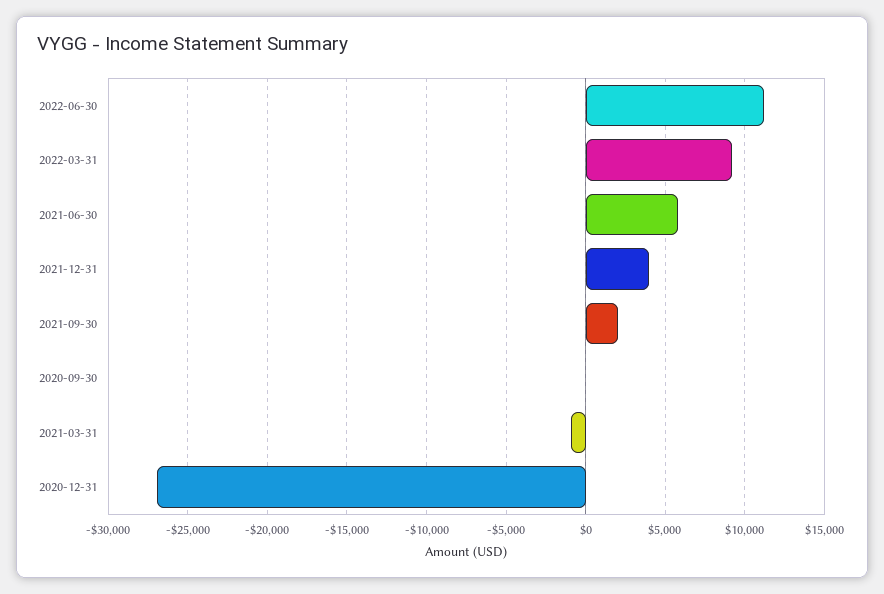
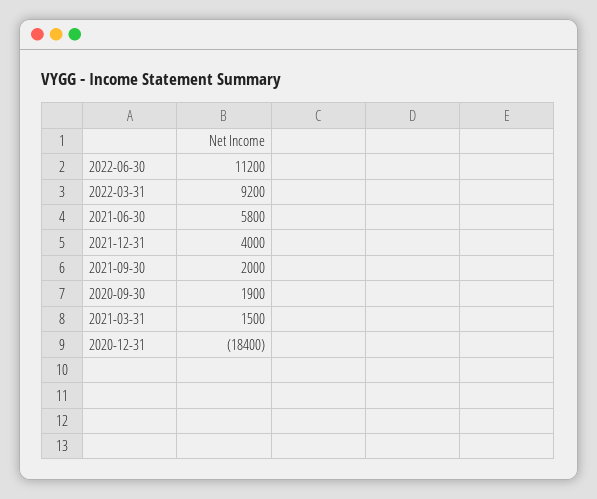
2020-09-30: 0 -> 1900
2021-03-31: -1000 -> 1500
2020-12-31: -27000 -> -18400

